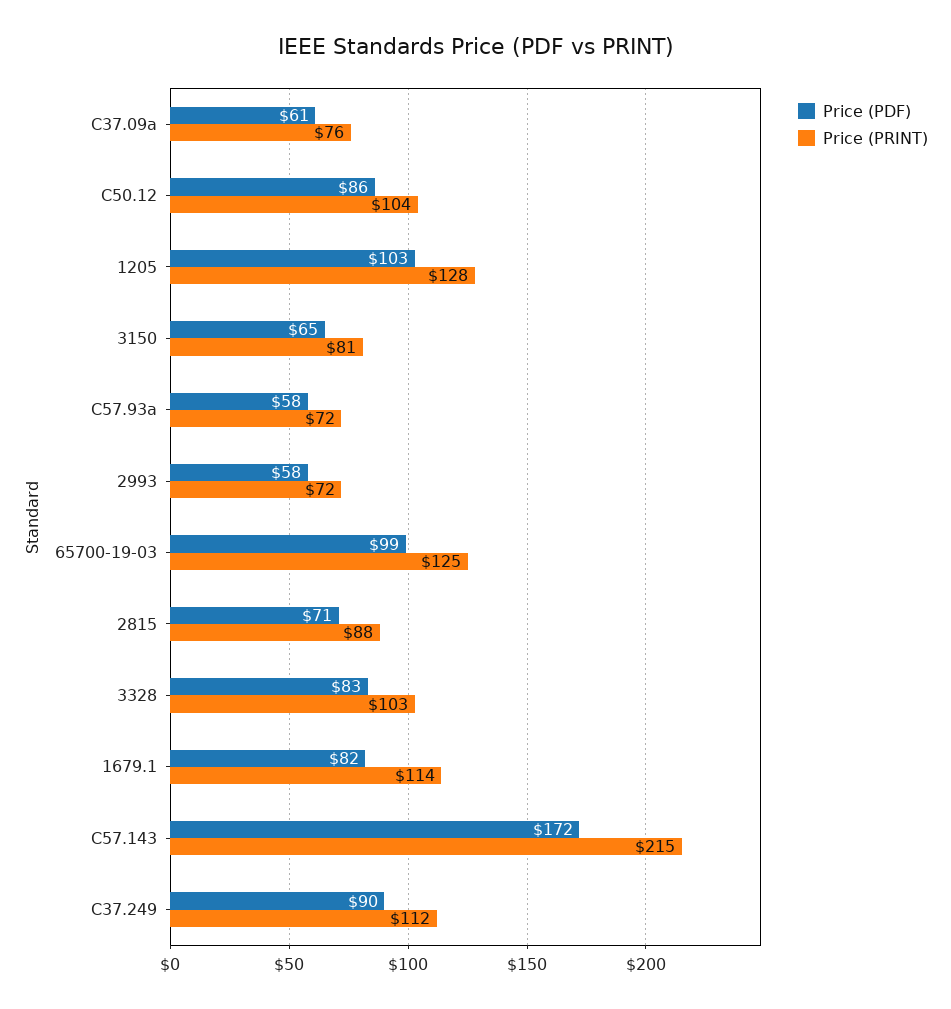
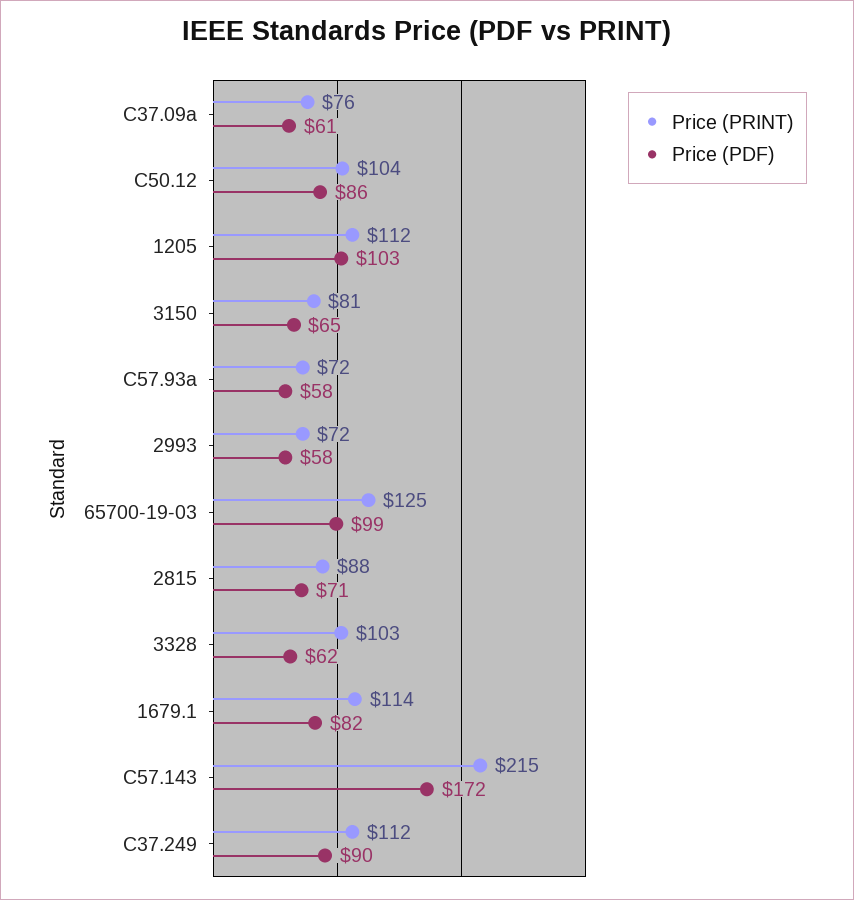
Price (PRINT), 1205: 128 -> 112
Price (PDF), 3328: 83 -> 62

